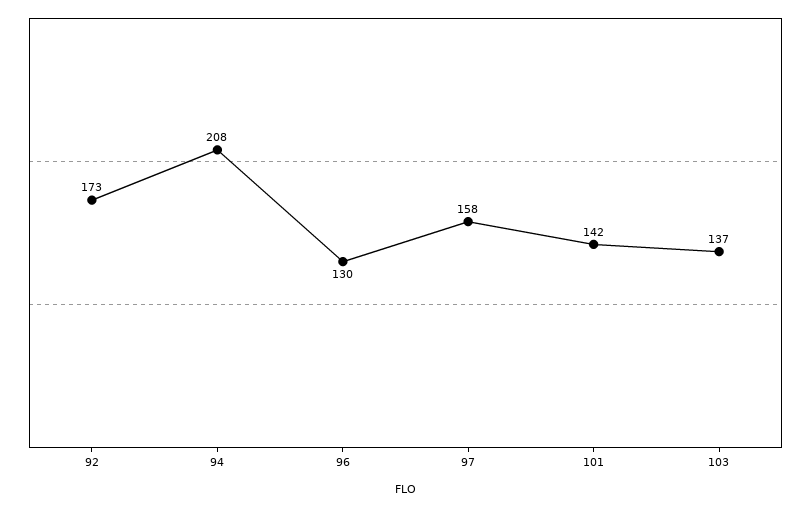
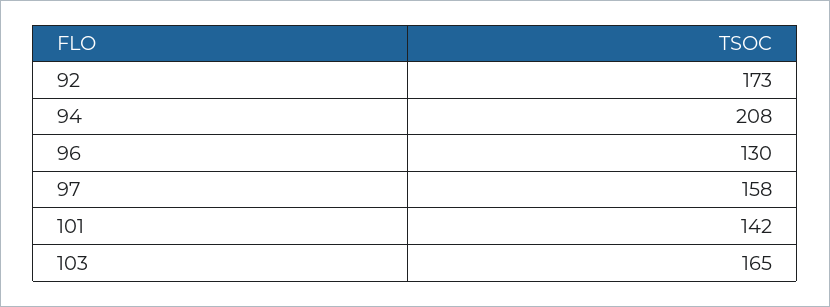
103: 137 -> 165

